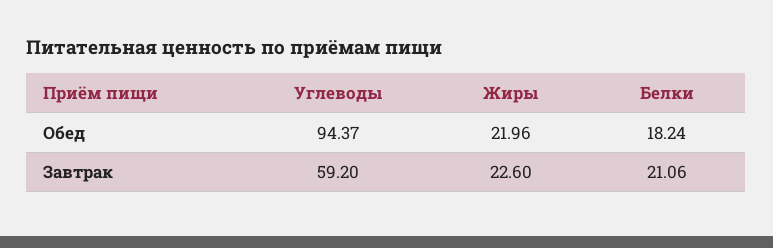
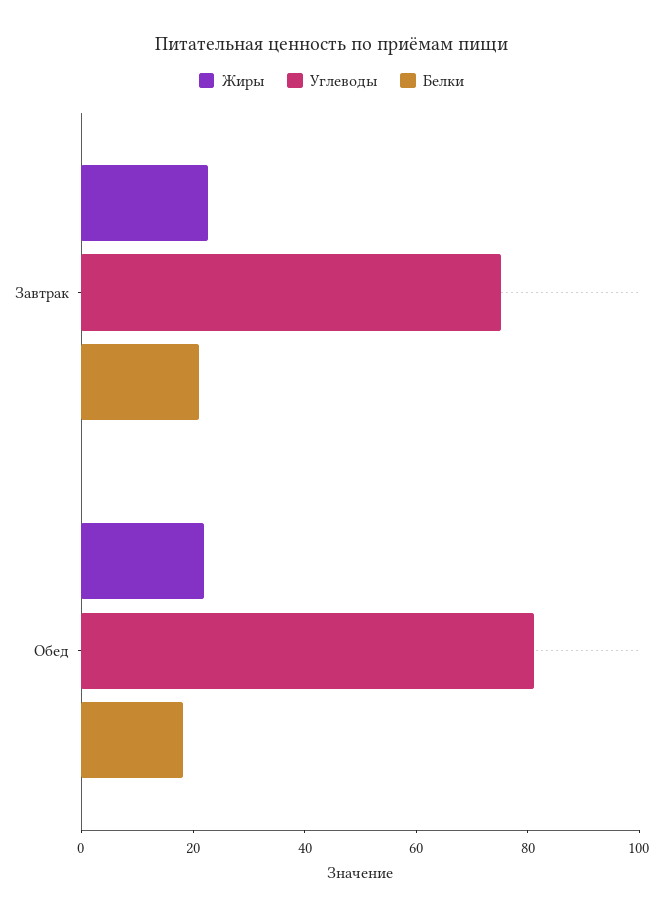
Углеводы, Обед: 94.37 -> 80
Углеводы, Завтрак: 59.2 -> 75

